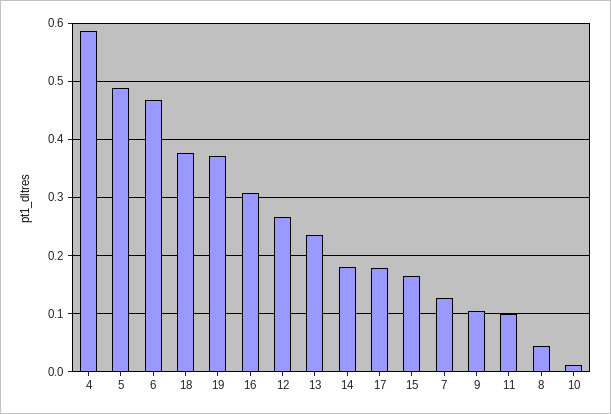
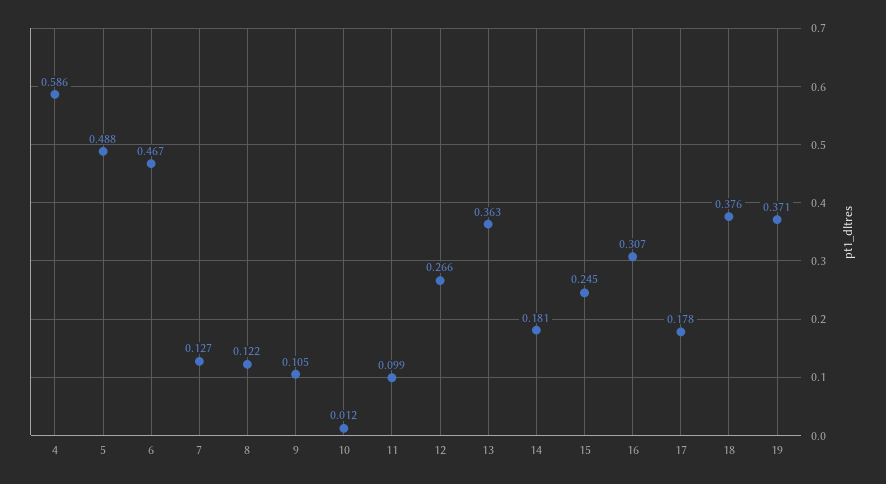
13: 0.24 -> 0.363
15: 0.16 -> 0.245
8: 0.04 -> 0.122

